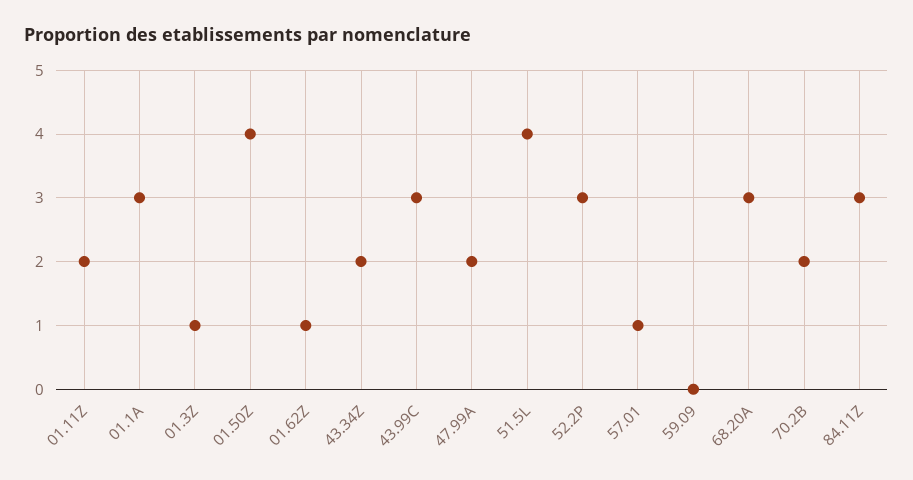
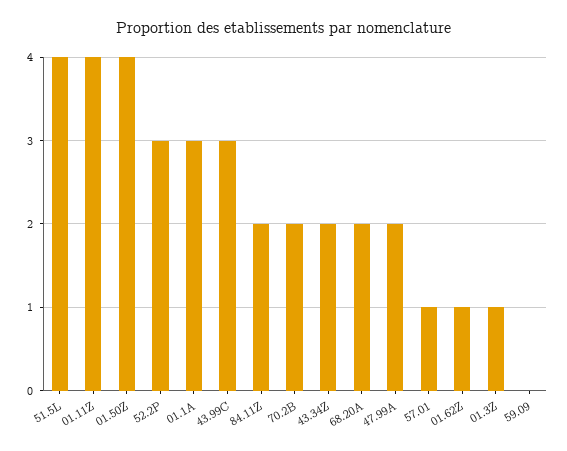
01.11Z: 2 -> 4
68.20A: 3 -> 2
84.11Z: 3 -> 2

